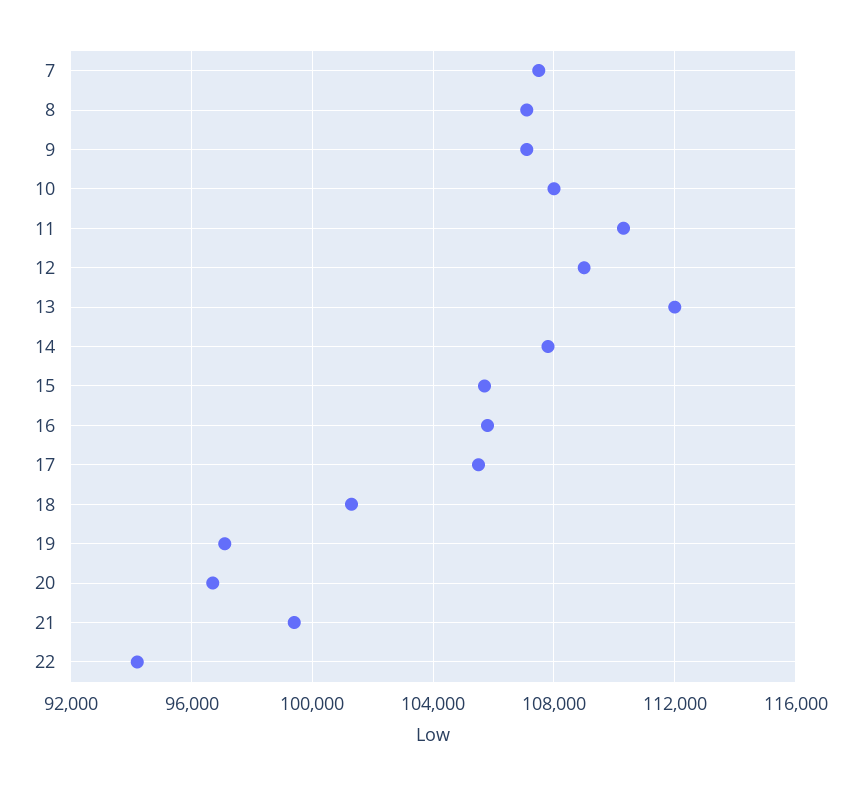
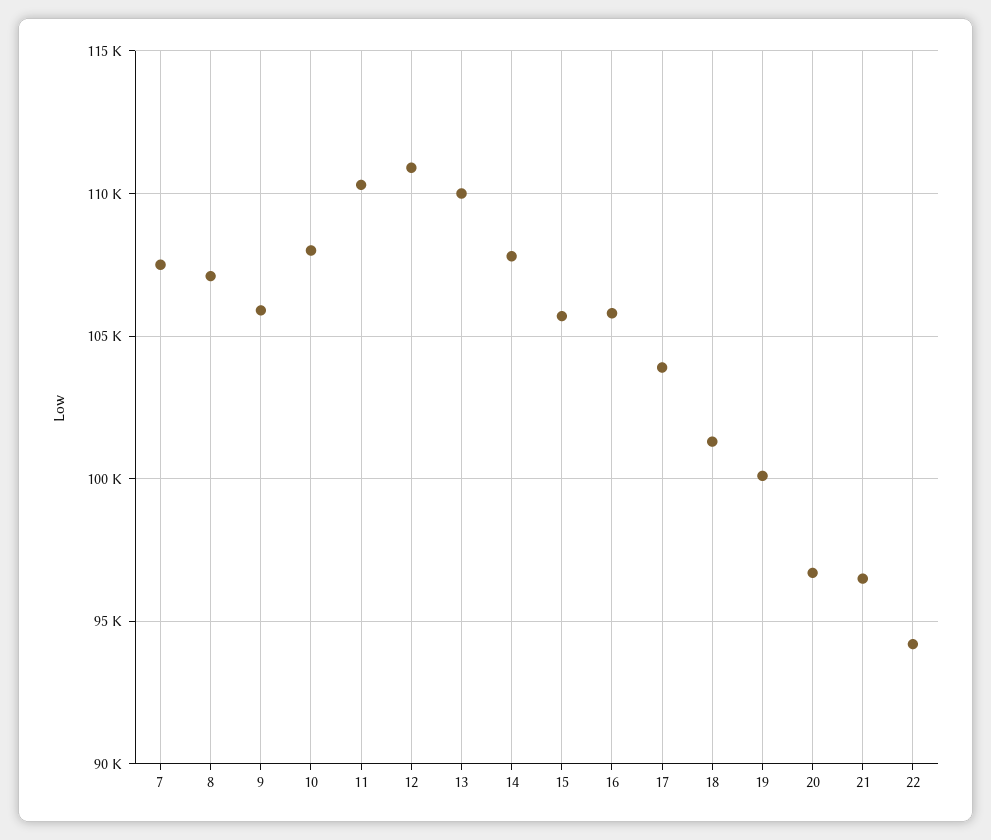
9: 107000 -> 106000
12: 109000 -> 111000
13: 112000 -> 110000
17: 105500 -> 104000
19: 97000 -> 100000
21: 99500 -> 96500

